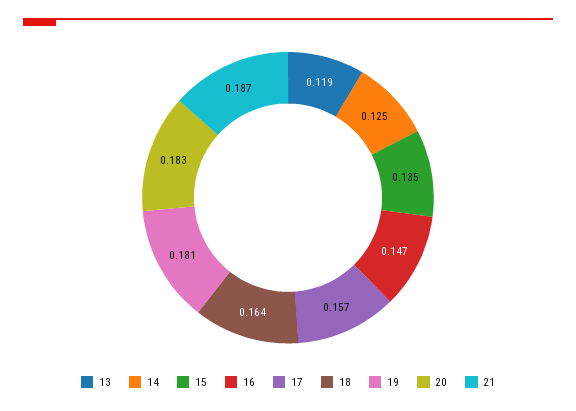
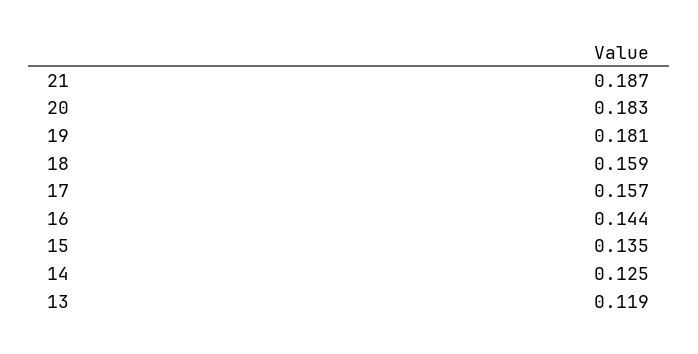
16: 0.147 -> 0.144
18: 0.164 -> 0.159

